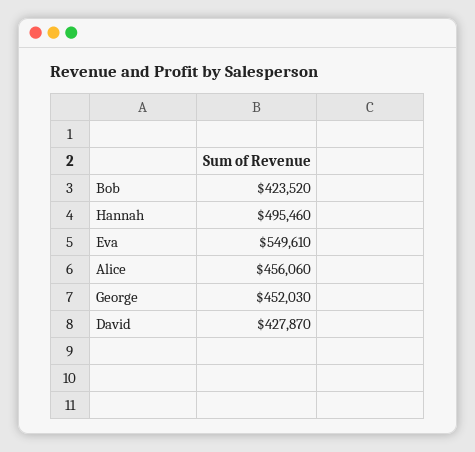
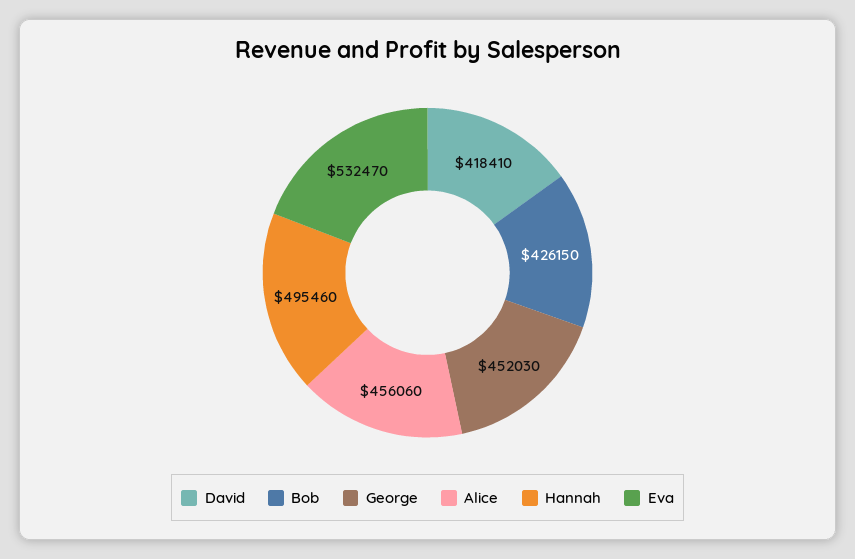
Bob: 423520 -> 426150
Eva: 549610 -> 532470
David: 427870 -> 418410

